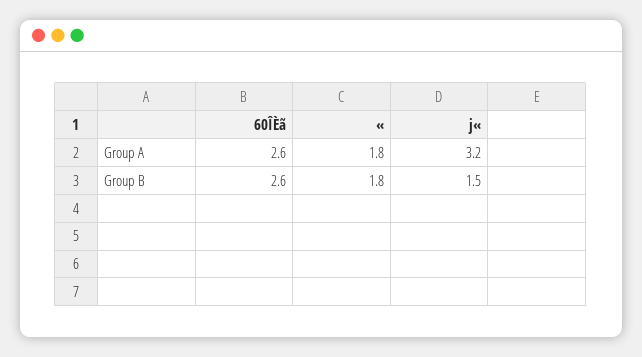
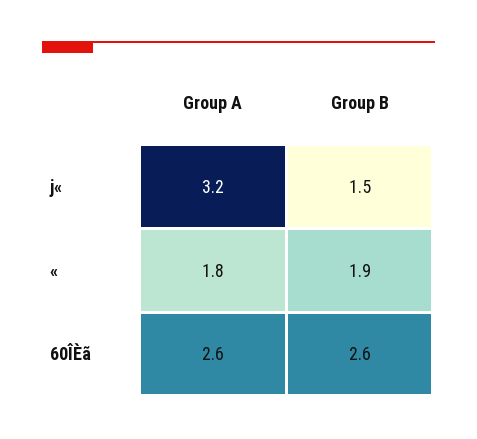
«, Group B: 1.8 -> 1.9

